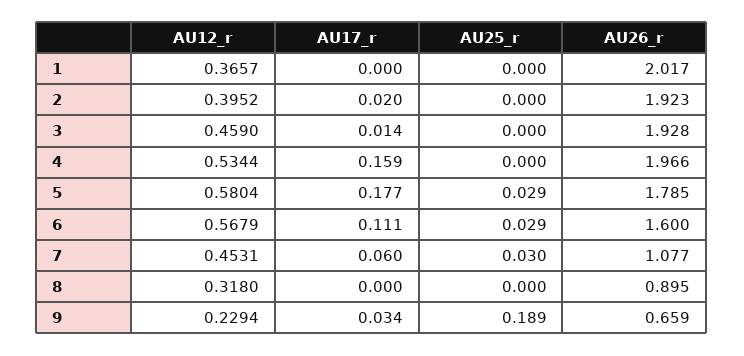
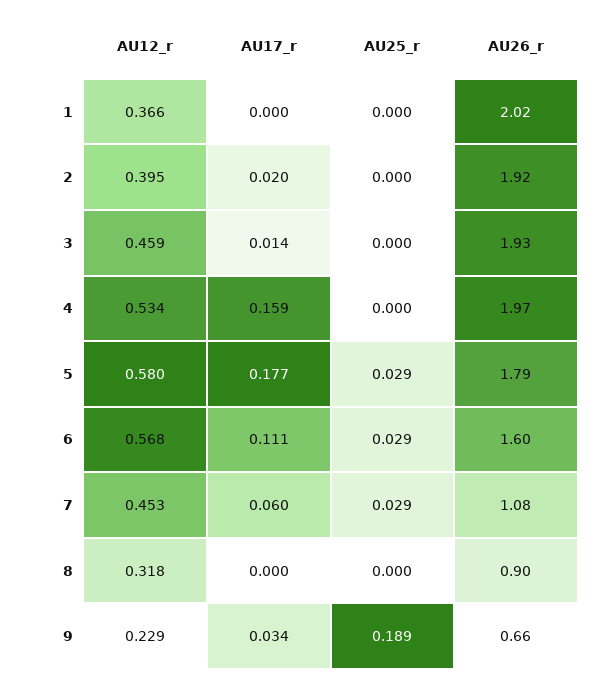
AU25_r, 7: 0.03 -> 0.029

